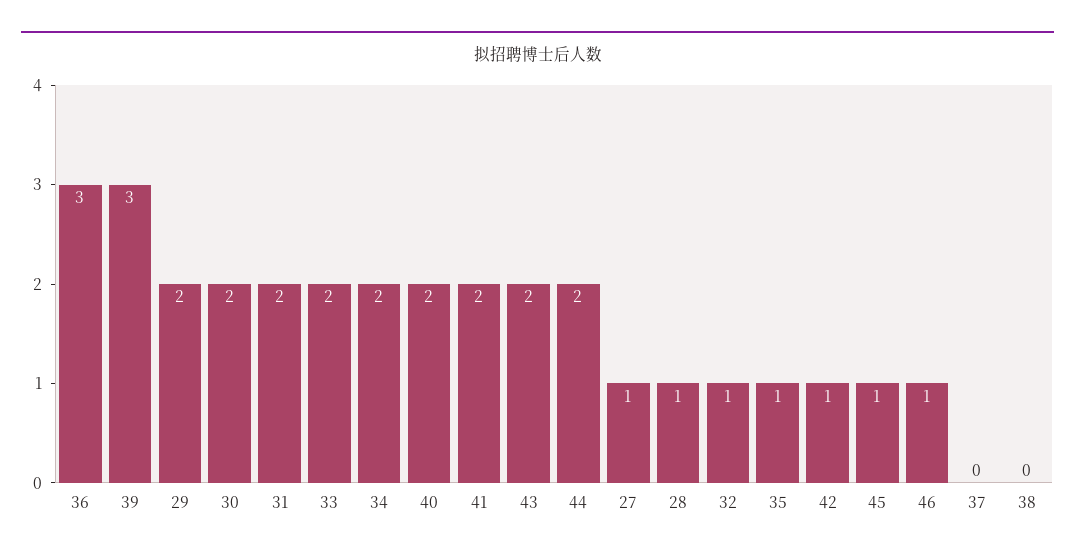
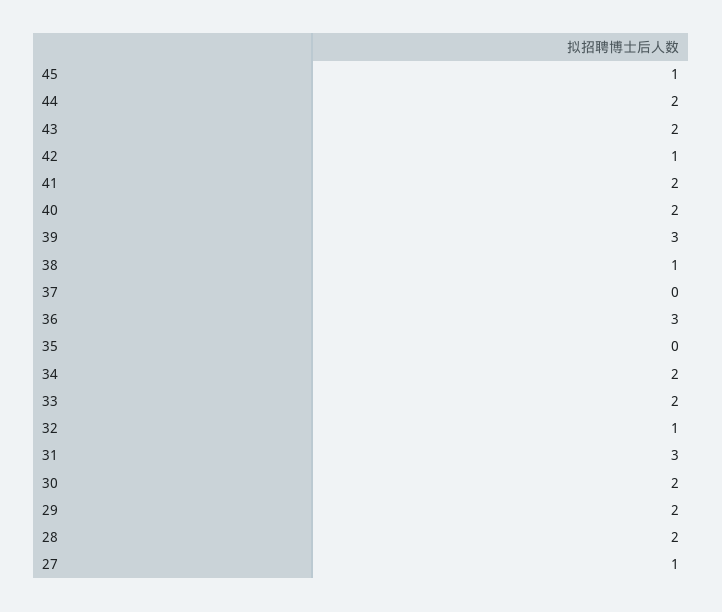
31: 2 -> 3
28: 1 -> 2
35: 1 -> 0
46: 1 -> none
38: 0 -> 1

